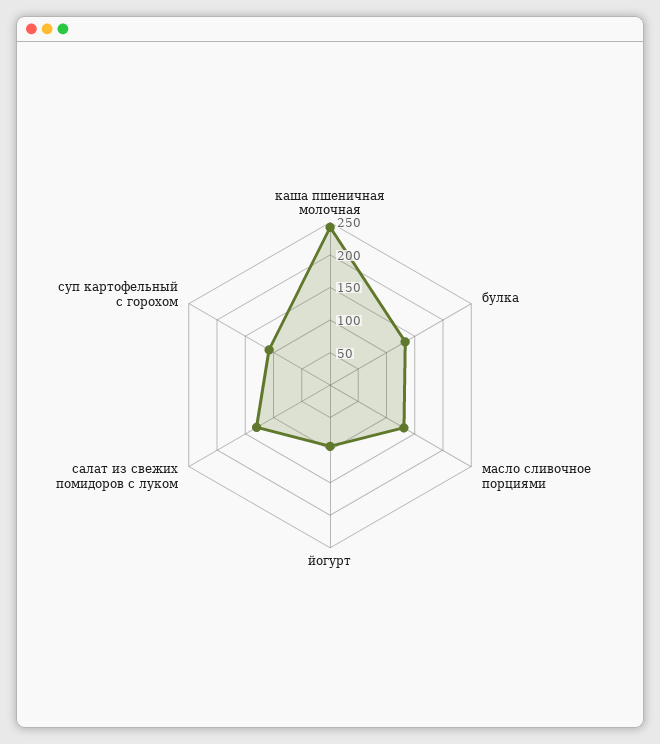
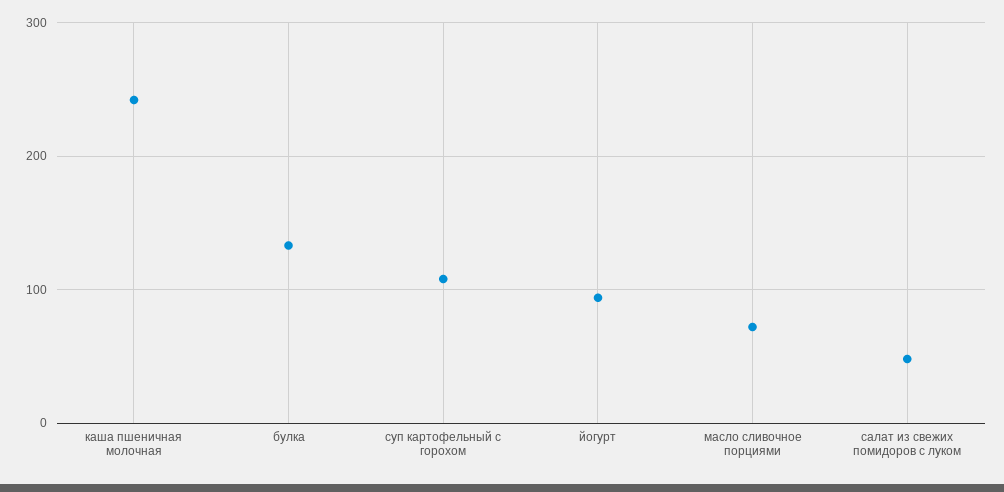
масло сливочное порциями: 125 -> 70
салат из свежих помидоров с луком: 125 -> 50

